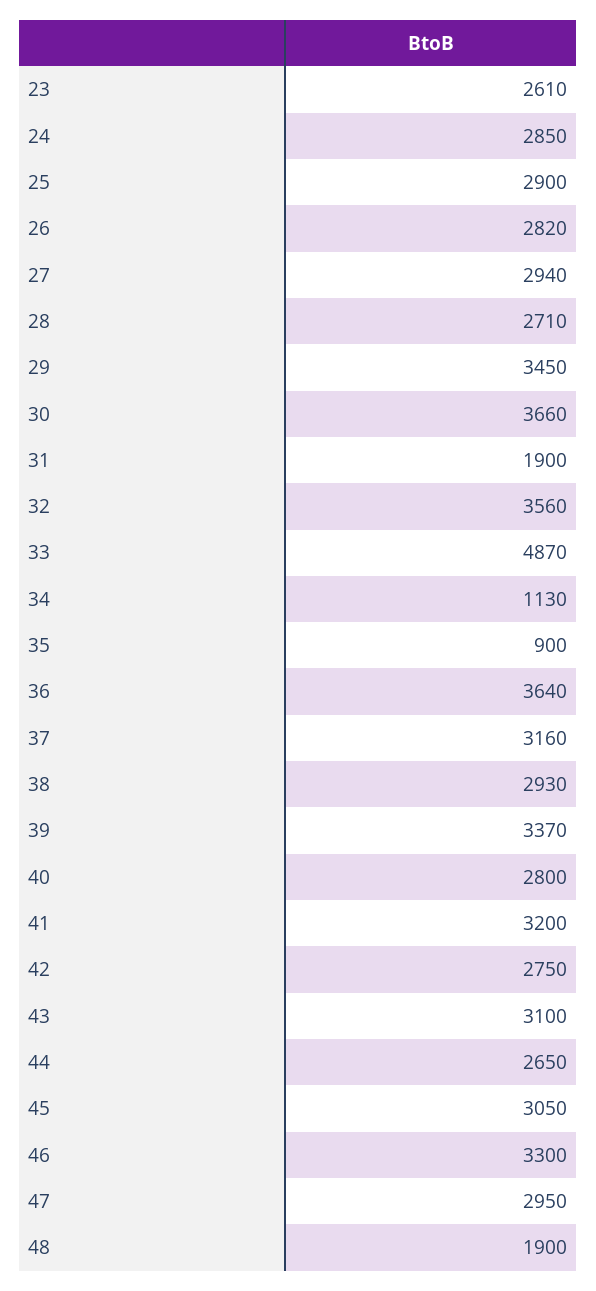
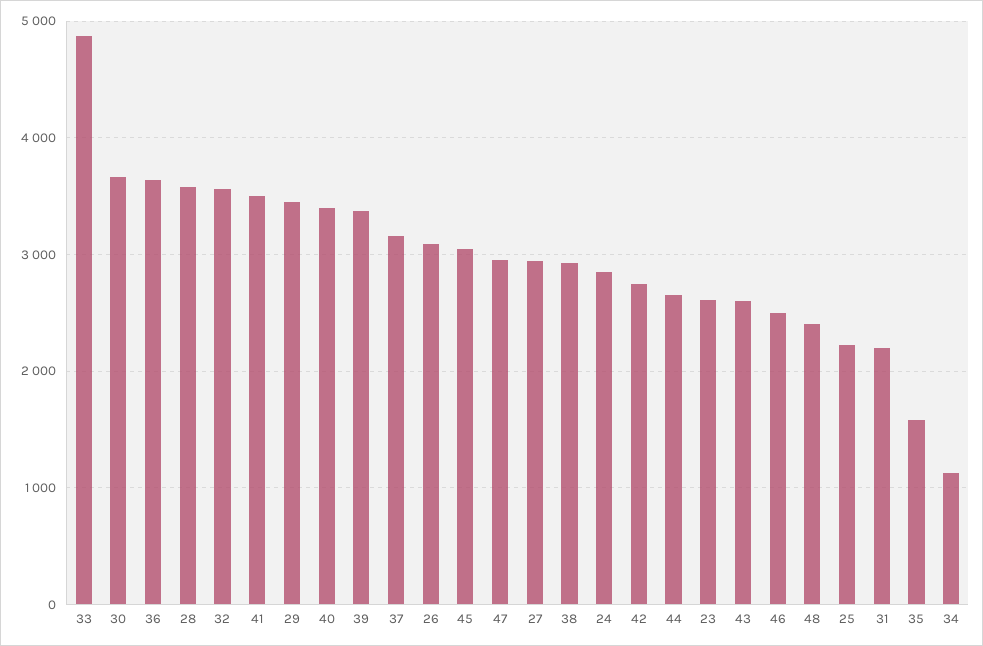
25: 2900 -> 2200
26: 2820 -> 3100
28: 2710 -> 3600
31: 1900 -> 2200
35: 900 -> 1600
40: 2800 -> 3400
41: 3200 -> 3500
43: 3100 -> 2600
46: 3300 -> 2500
48: 1900 -> 2400

